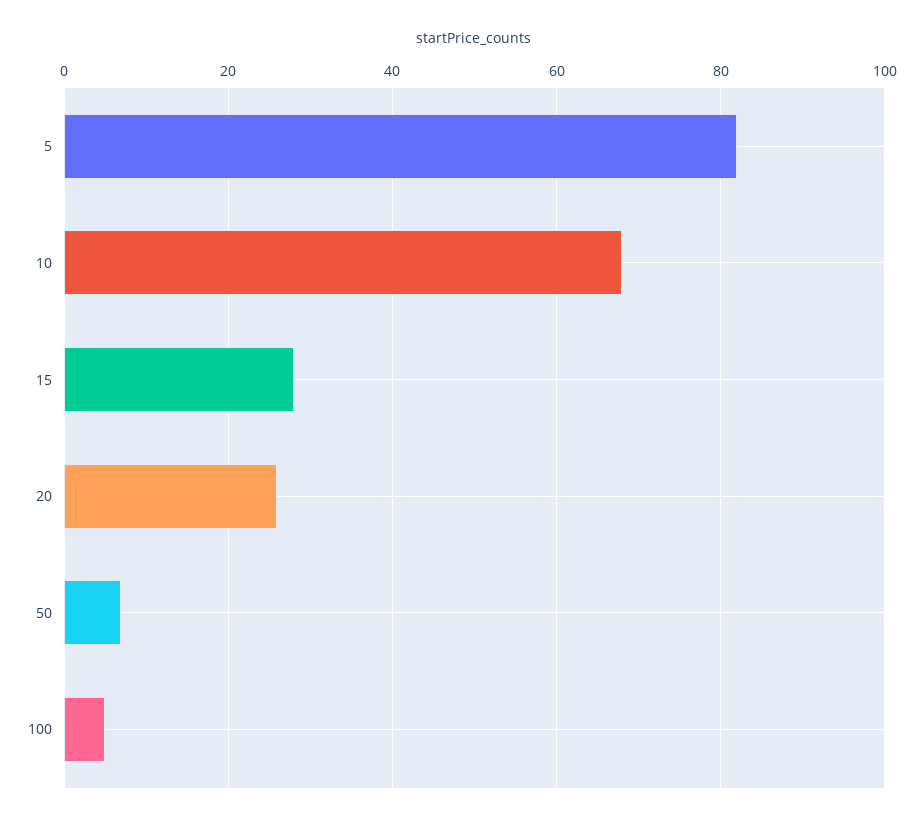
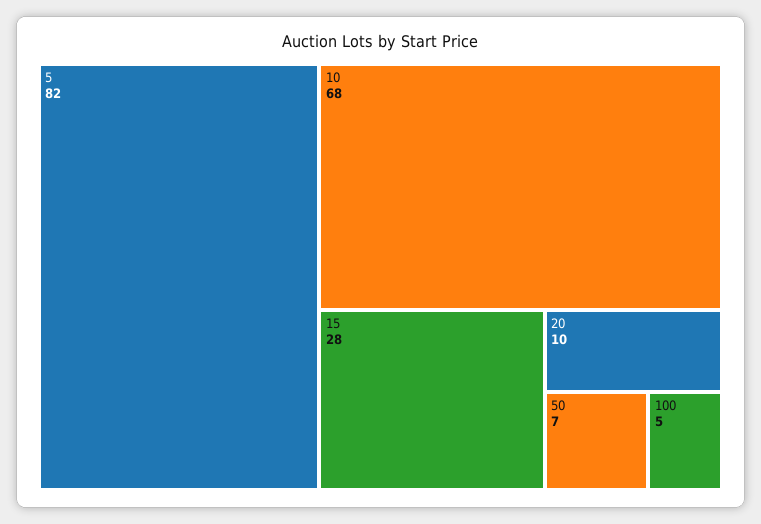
20: 25 -> 10

